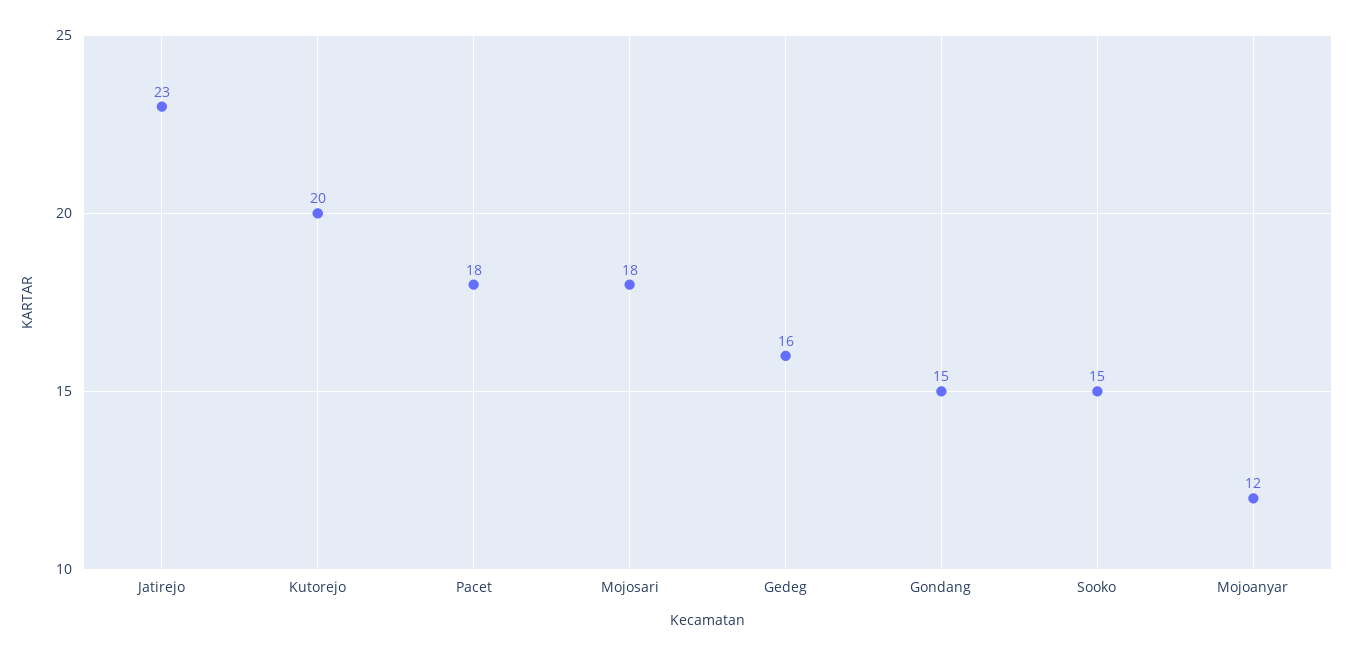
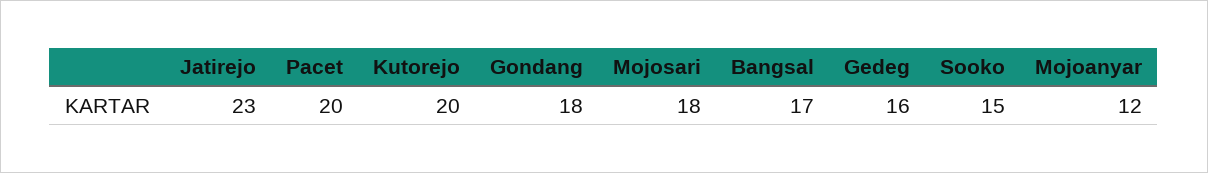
Pacet: 18 -> 20
Gondang: 15 -> 18
Bangsal: none -> 17

